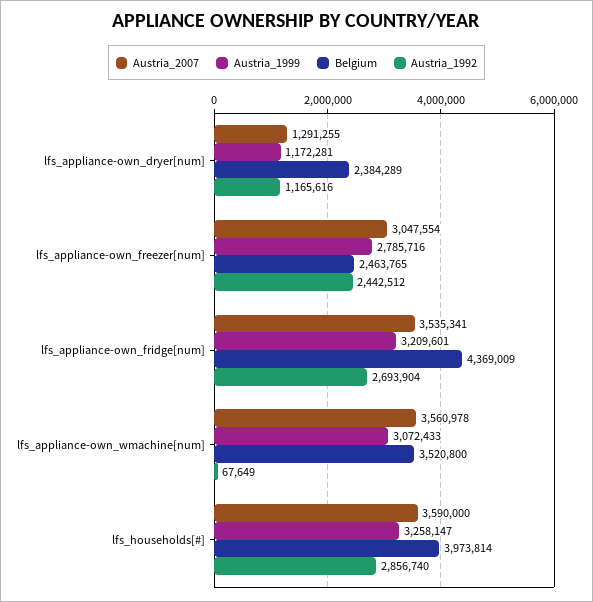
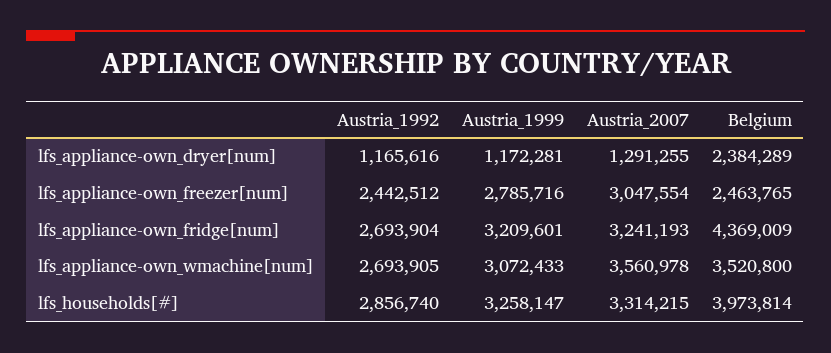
Austria_2007, lfs_appliance-own_fridge[num]: 3535341 -> 3241193
Austria_1992, lfs_appliance-own_wmachine[num]: 67649 -> 2693905
Austria_2007, lfs_households[#]: 3590000 -> 3314215

